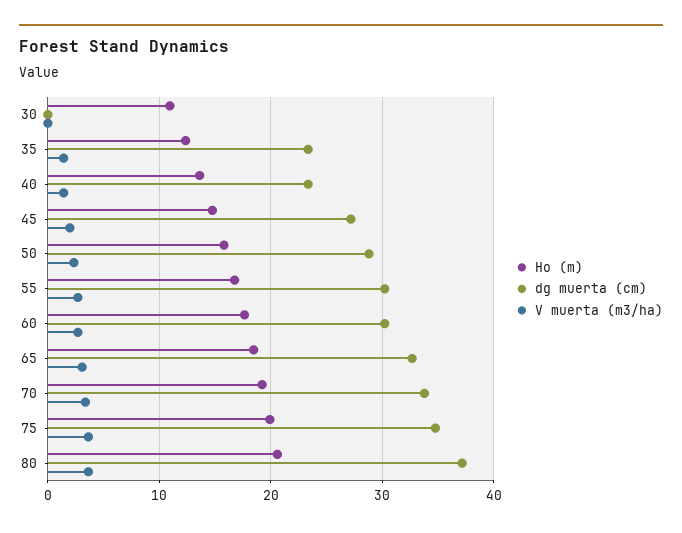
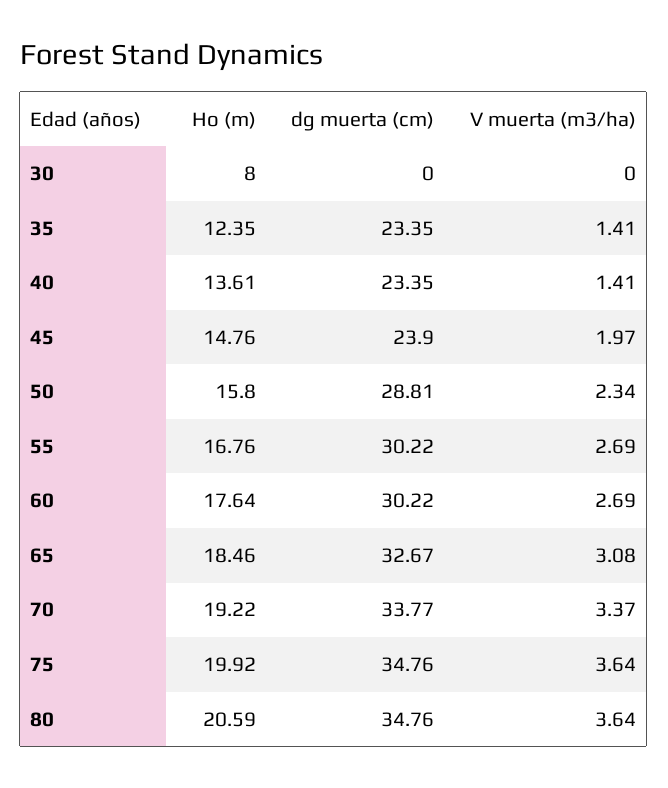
Ho (m), 30: 11 -> 8
dg muerta (cm), 45: 27 -> 23.9
dg muerta (cm), 80: 37 -> 34.76

